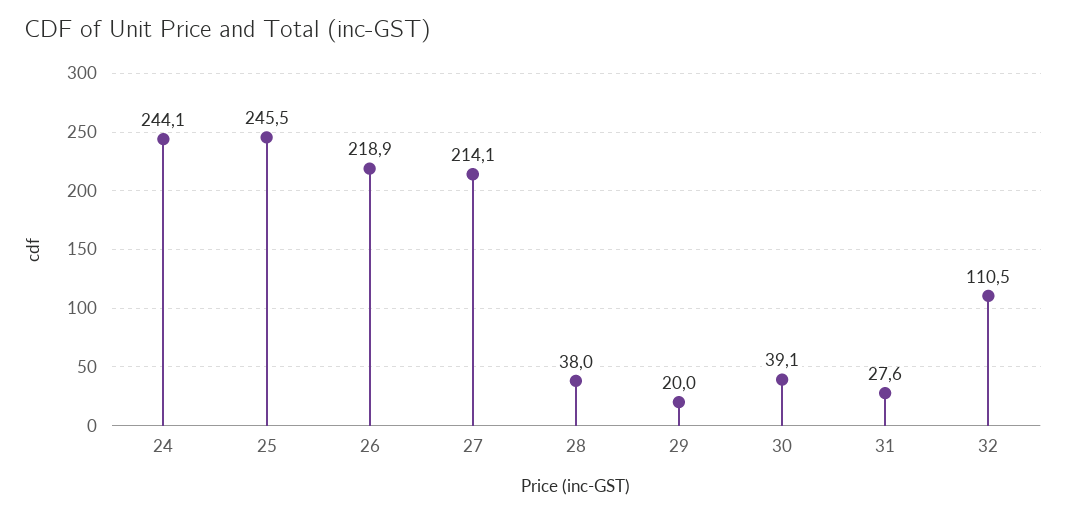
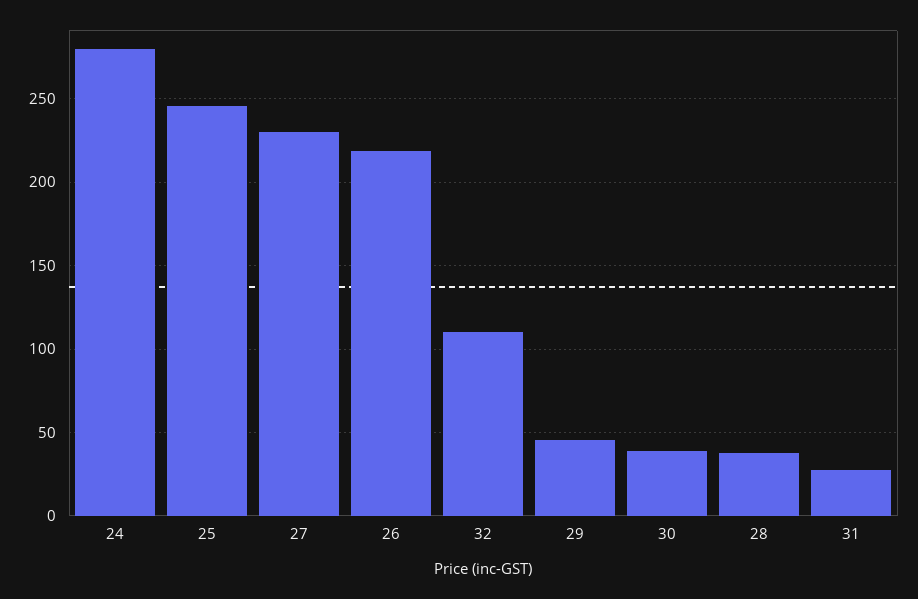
24: 244.1 -> 280
27: 214.1 -> 230
29: 20 -> 45

